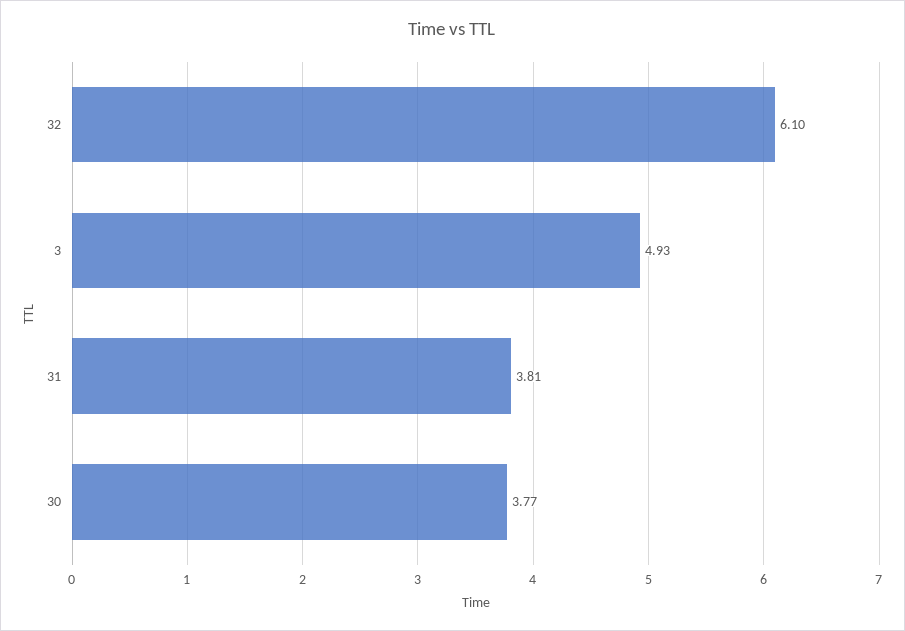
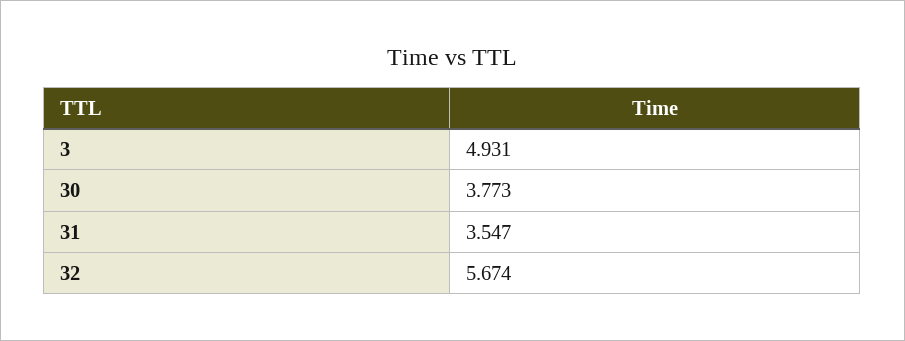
32: 6.1 -> 5.674
31: 3.81 -> 3.547

